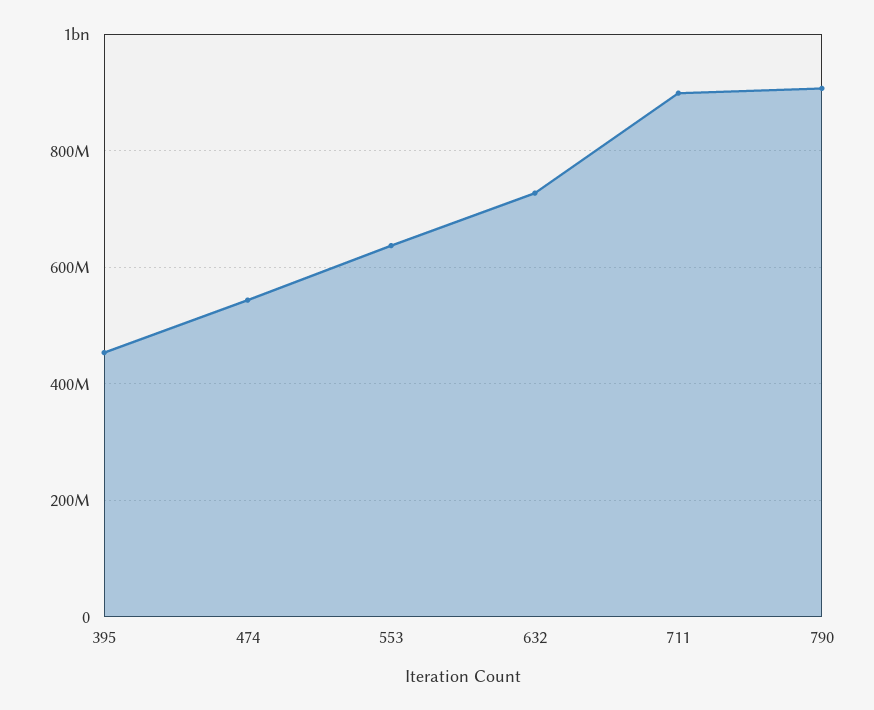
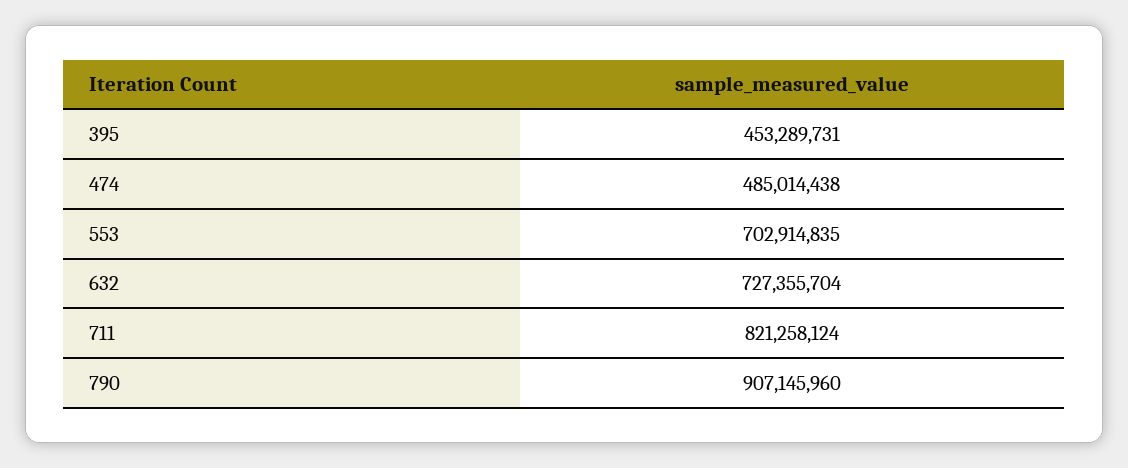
474: 540000000 -> 485014438
553: 640000000 -> 702914835
711: 900000000 -> 821258124

